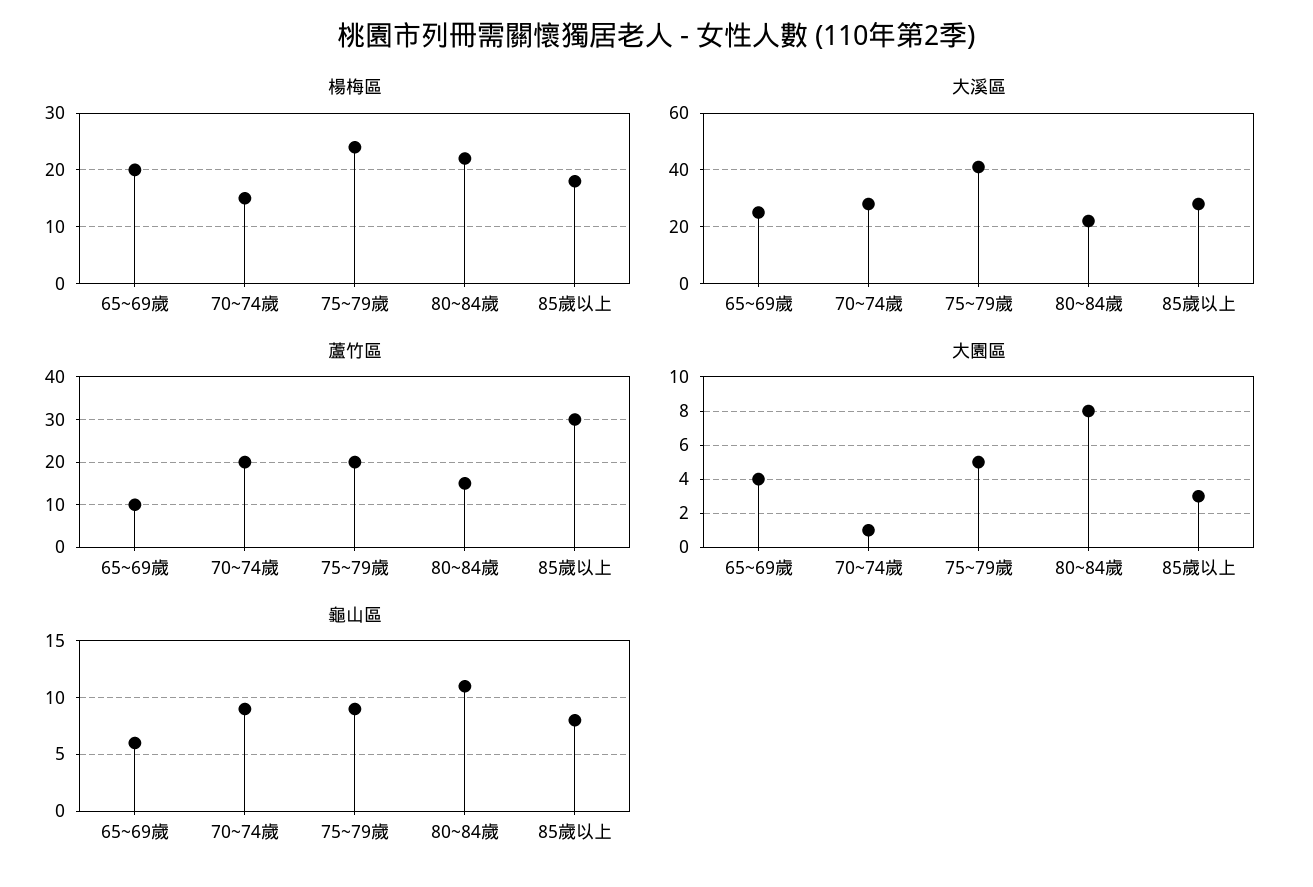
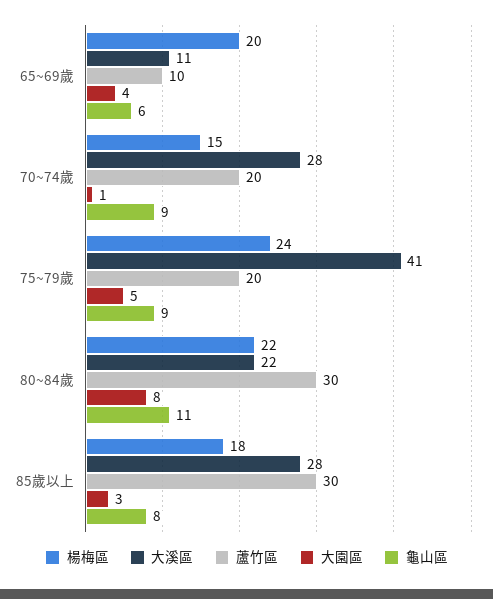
大溪區, 65~69歲: 25 -> 11
蘆竹區, 80~84歲: 15 -> 30

